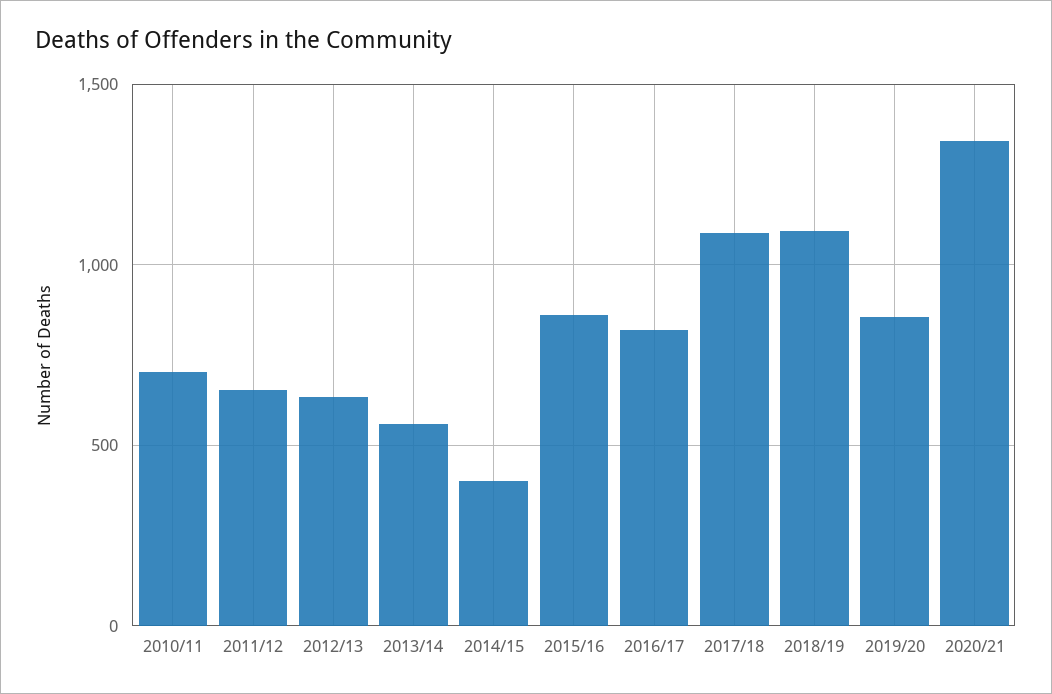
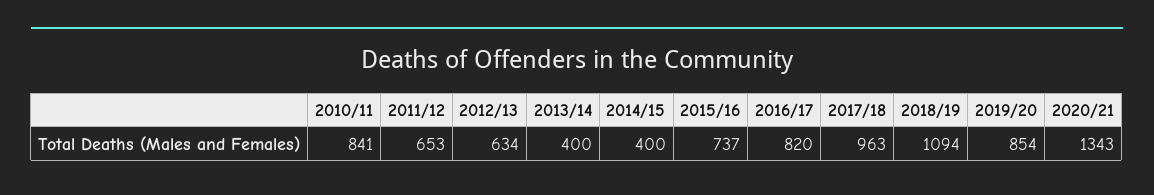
2010/11: 700 -> 841
2013/14: 550 -> 400
2015/16: 850 -> 737
2017/18: 1100 -> 963

